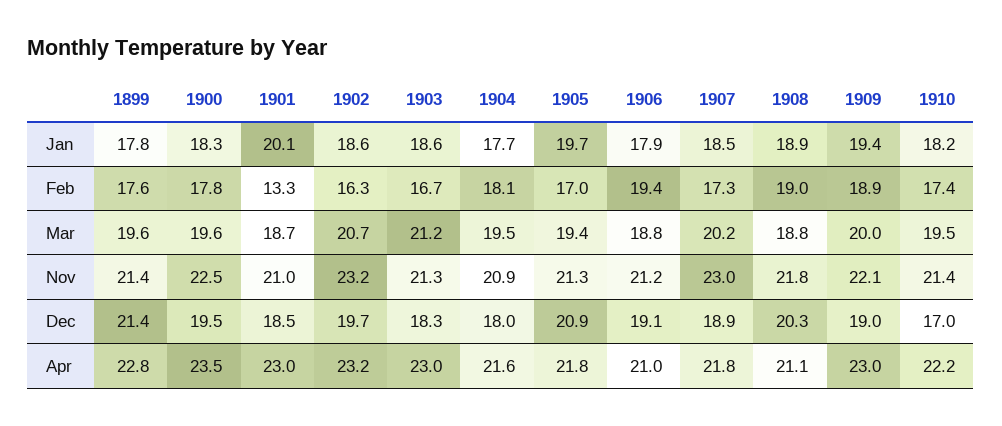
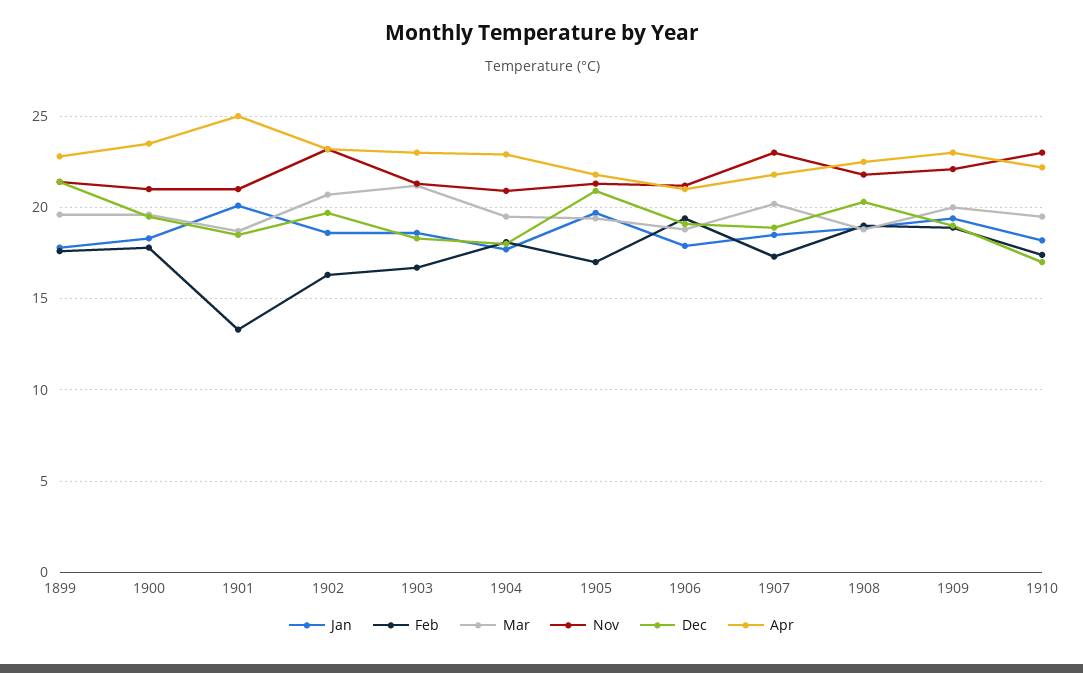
Nov, 1900: 22.5 -> 21
Nov, 1910: 21.4 -> 23
Apr, 1901: 23 -> 25
Apr, 1904: 21.6 -> 23
Apr, 1908: 21.1 -> 22.5

